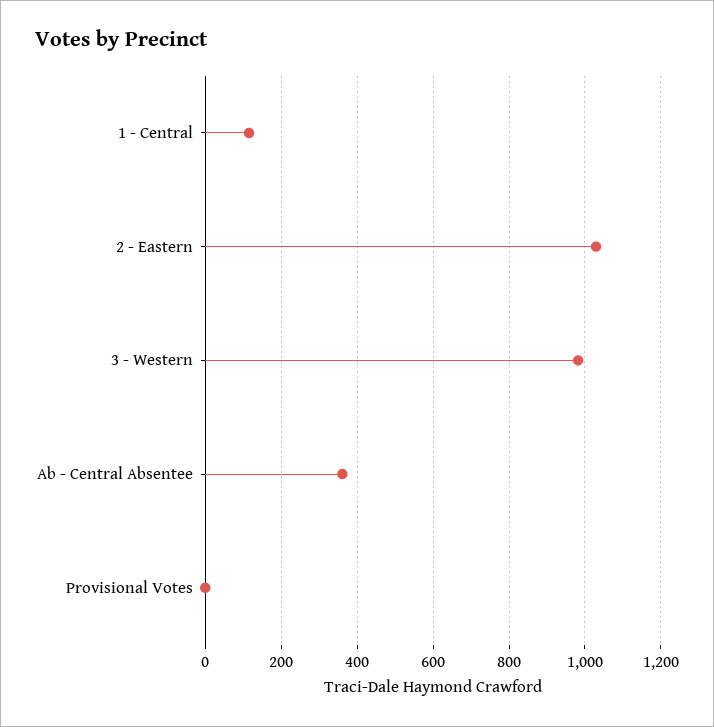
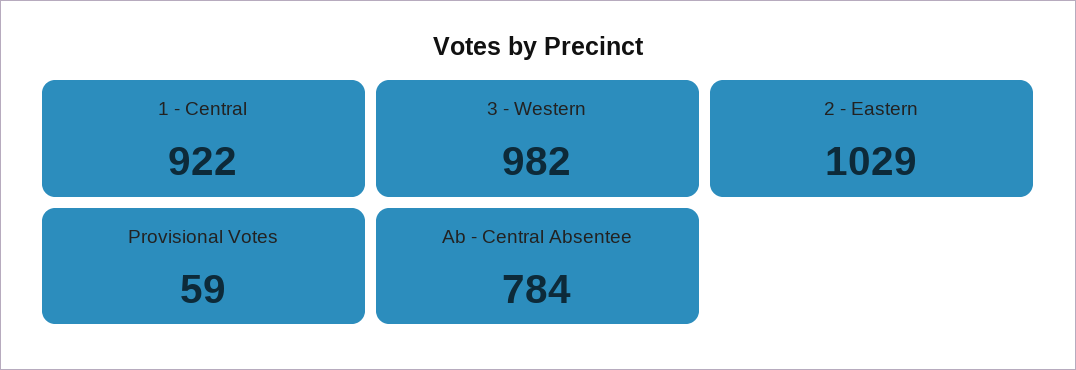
1 - Central: 120 -> 922
Ab - Central Absentee: 360 -> 784
Provisional Votes: 0 -> 59

